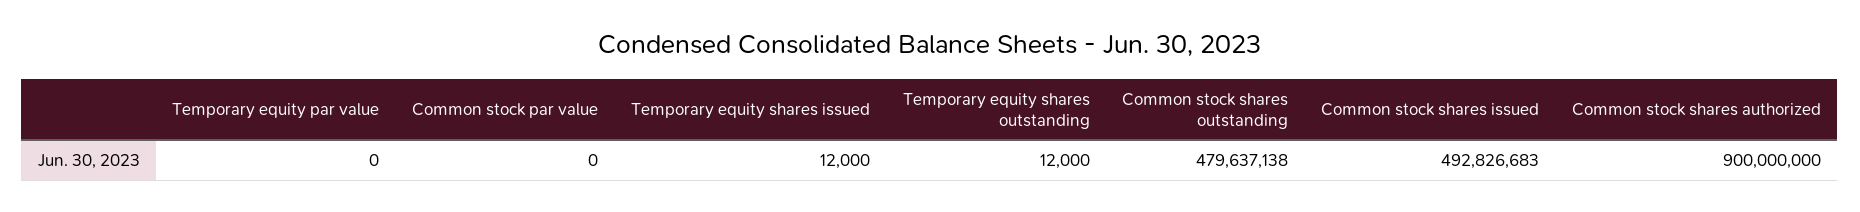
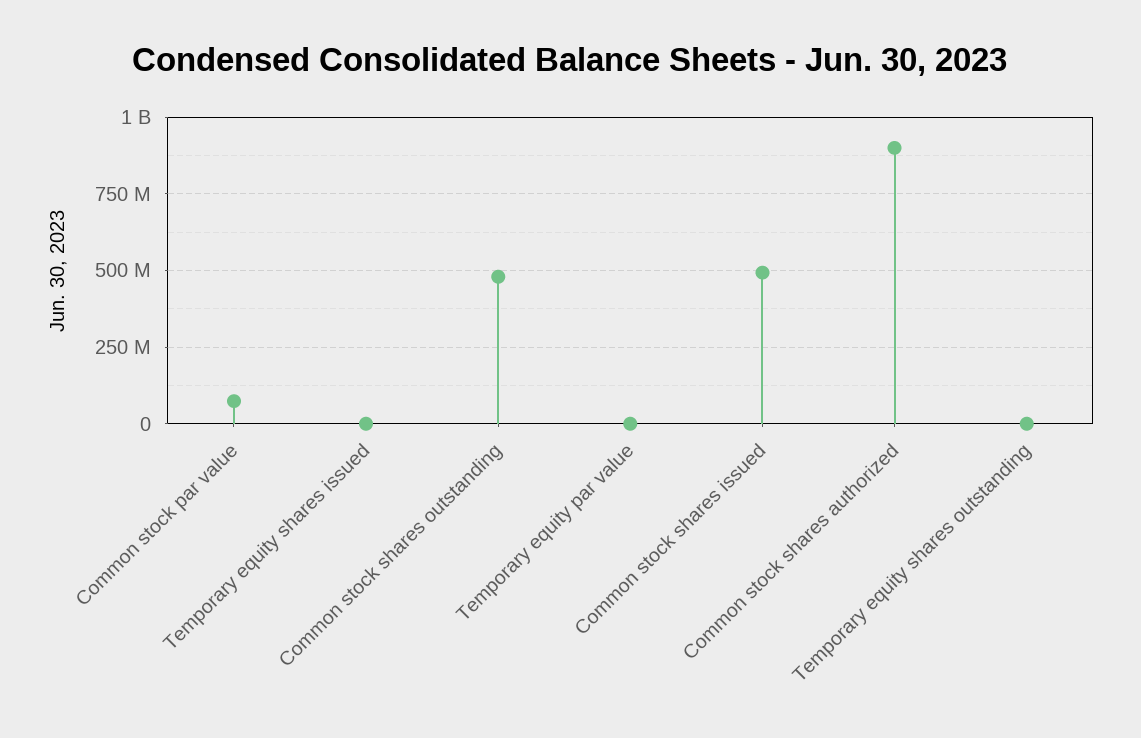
Common stock par value: 0 -> 75000000

